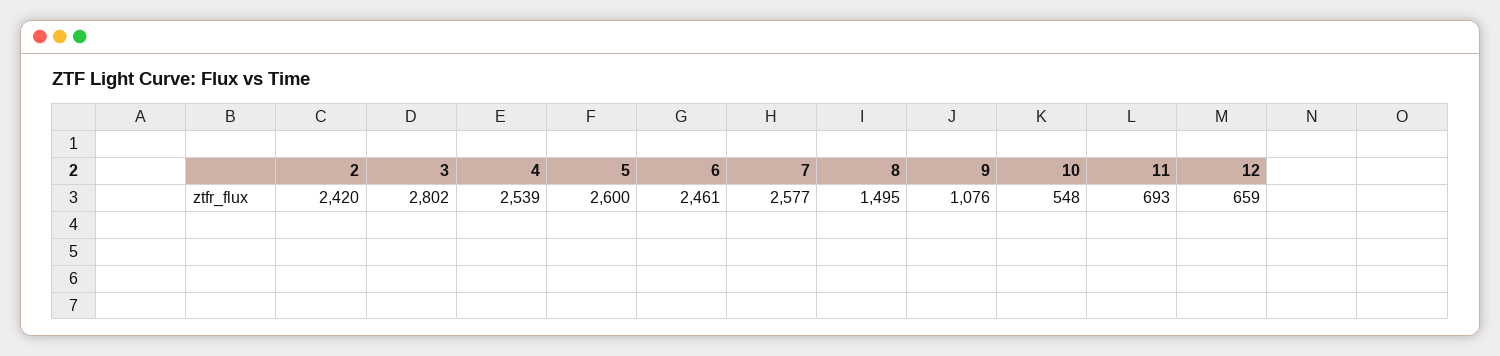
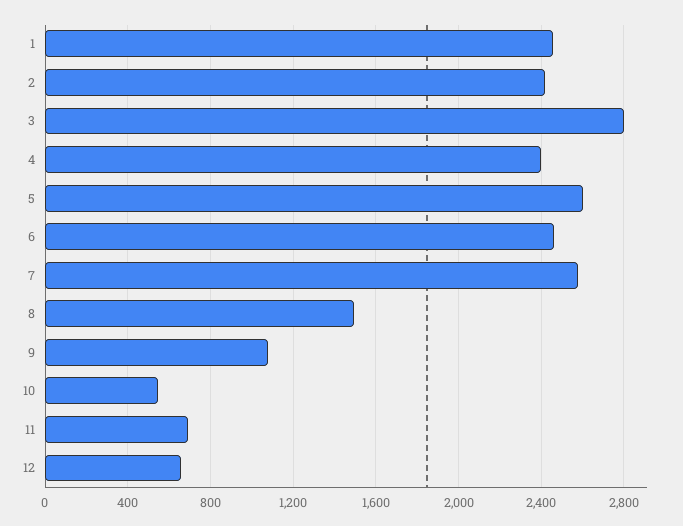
4: 2539 -> 2400
1: none -> 2450

